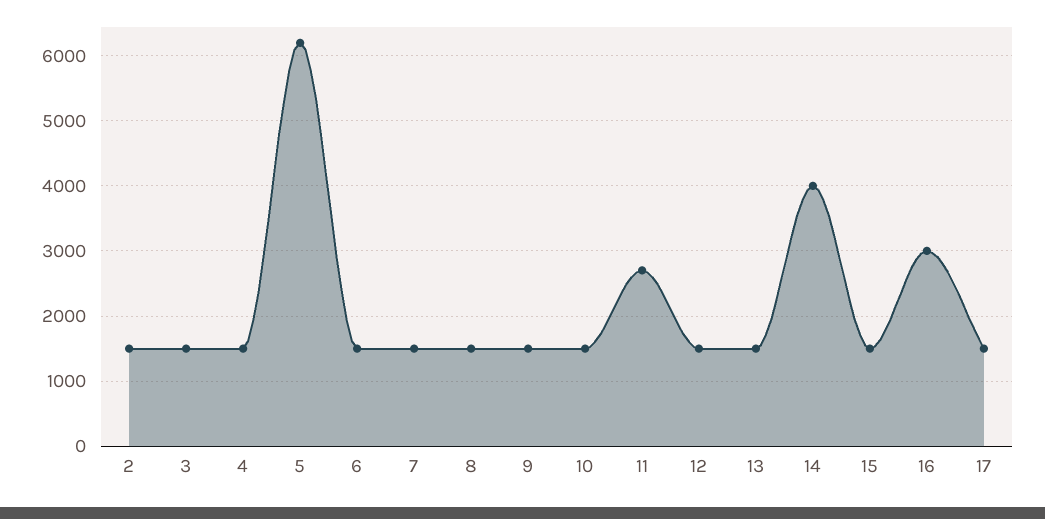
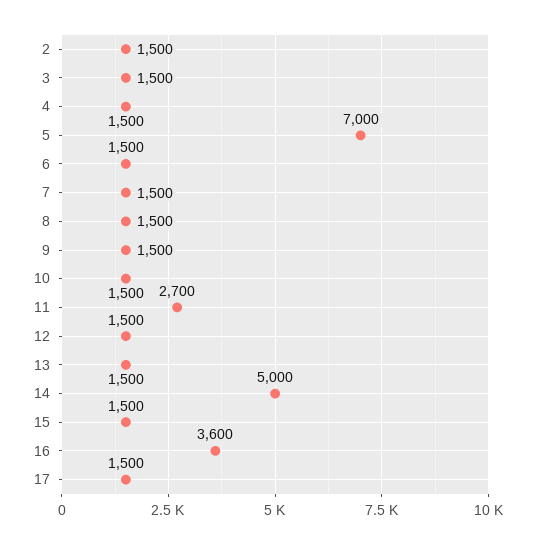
5: 6200 -> 7000
14: 4000 -> 5000
16: 3000 -> 3600

